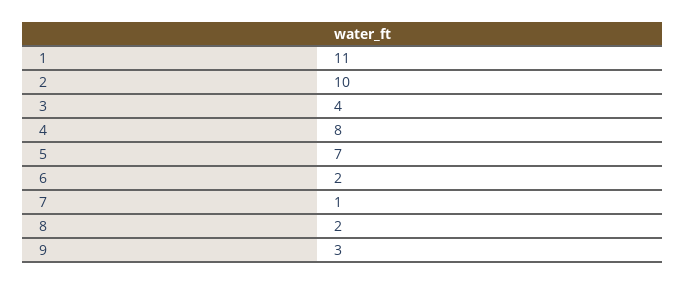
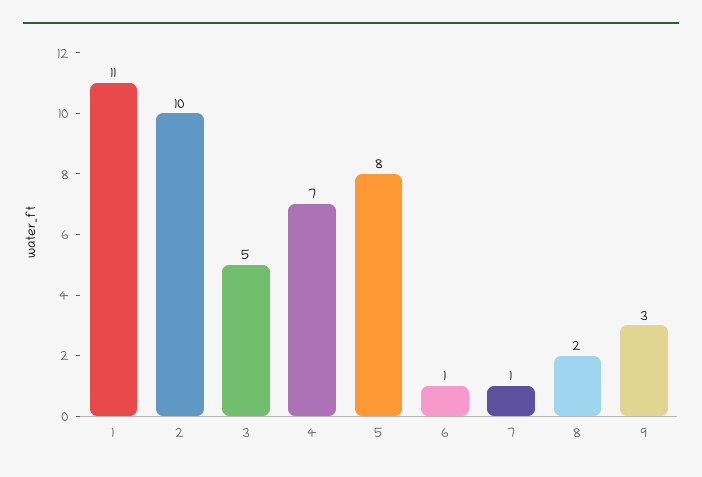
3: 4 -> 5
4: 8 -> 7
5: 7 -> 8
6: 2 -> 1

